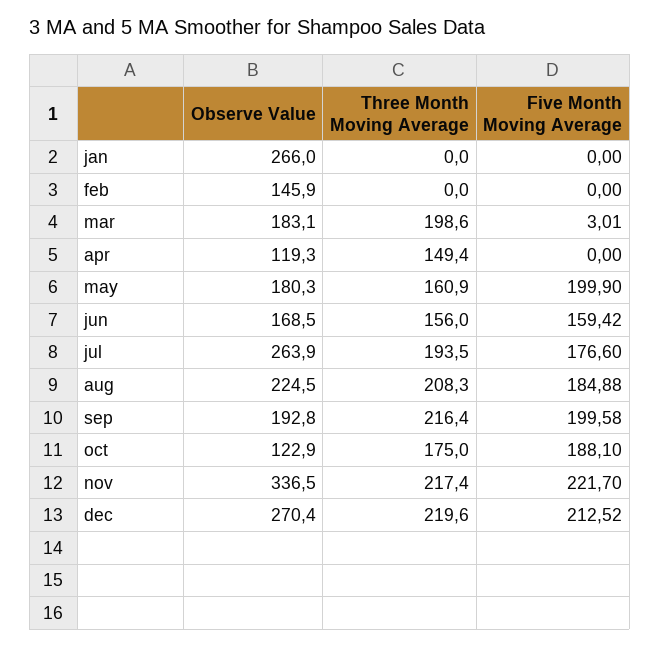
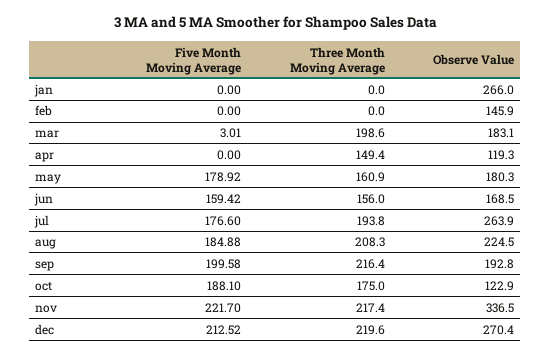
Five Month Moving Average, may: 199.9 -> 178.92
Three Month Moving Average, jul: 193.5 -> 193.8

